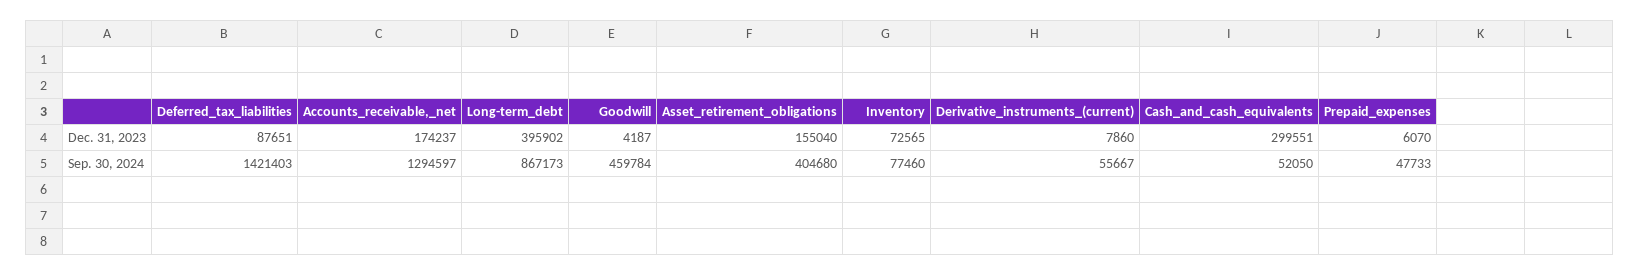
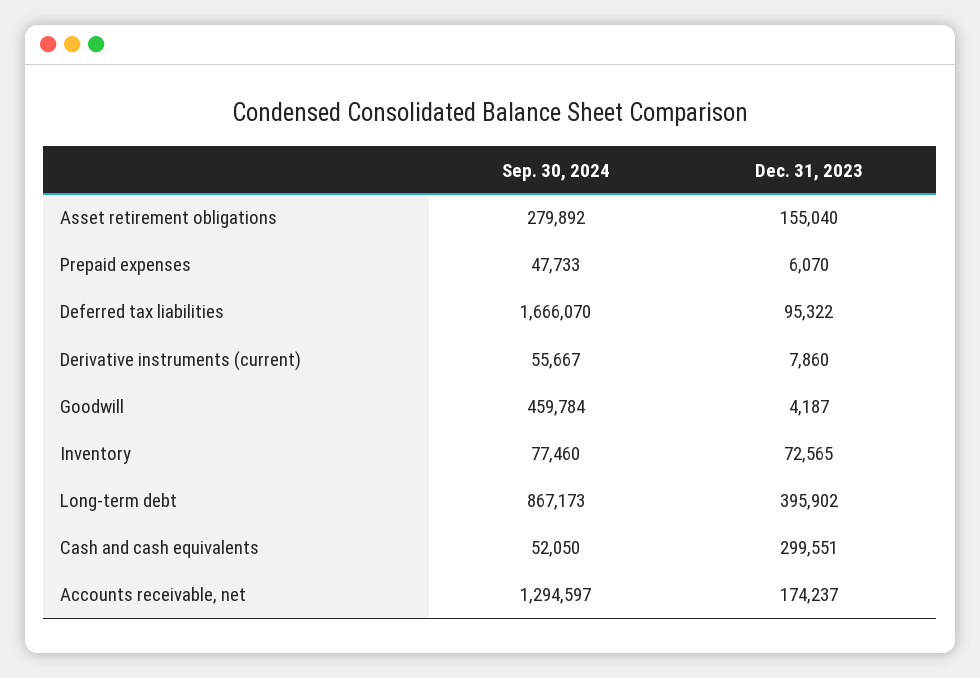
Deferred_tax_liabilities, Dec. 31, 2023: 87651 -> 95322
Deferred_tax_liabilities, Sep. 30, 2024: 1421403 -> 1666070
Asset_retirement_obligations, Sep. 30, 2024: 404680 -> 279892

